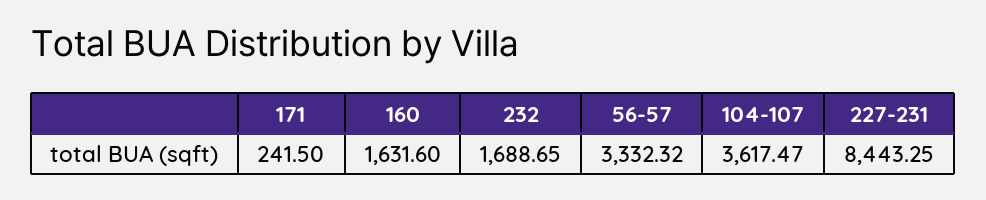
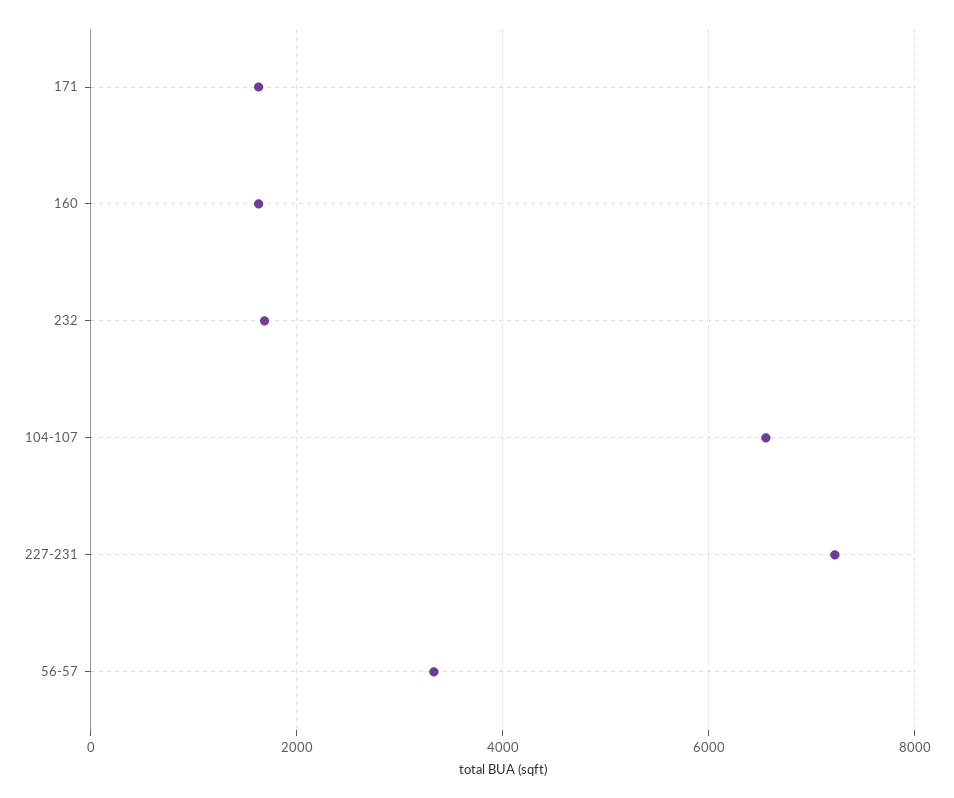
171: 241.5 -> 1600
104-107: 3617.47 -> 6600
227-231: 8443.25 -> 7200

